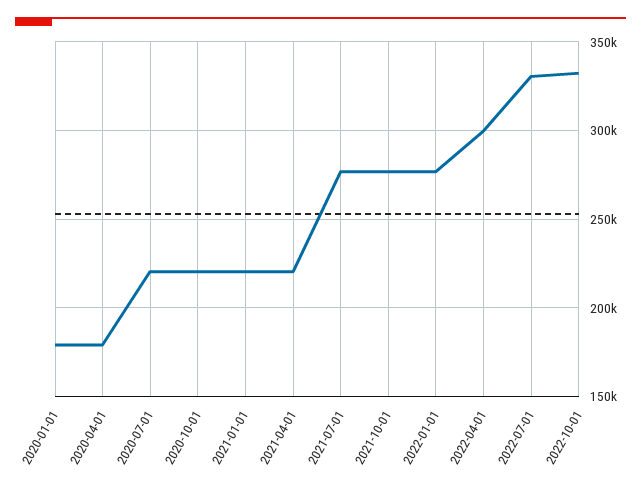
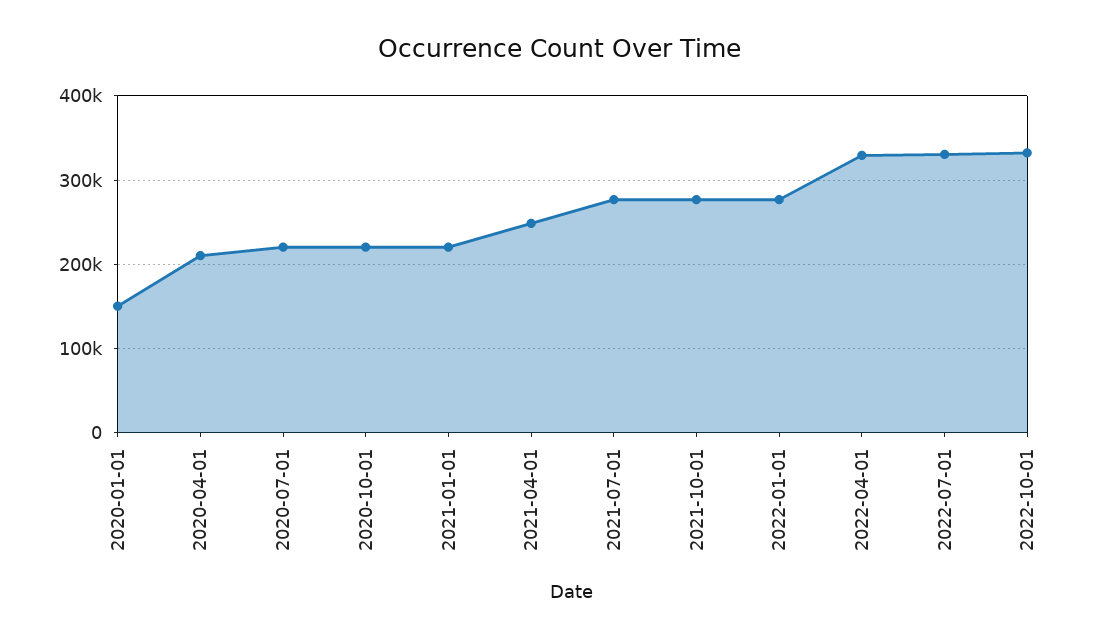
2020-01-01: 180000 -> 150000
2020-04-01: 180000 -> 210000
2021-04-01: 220000 -> 250000
2022-04-01: 300000 -> 330000

